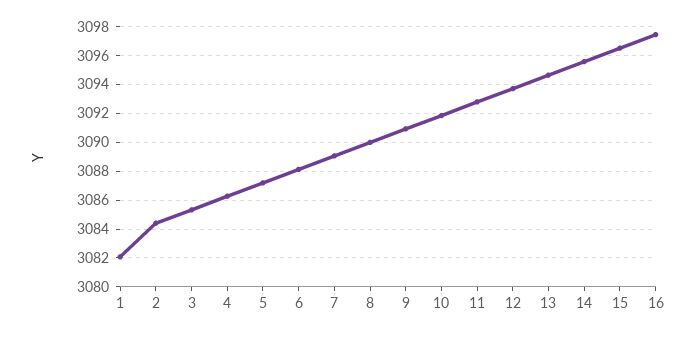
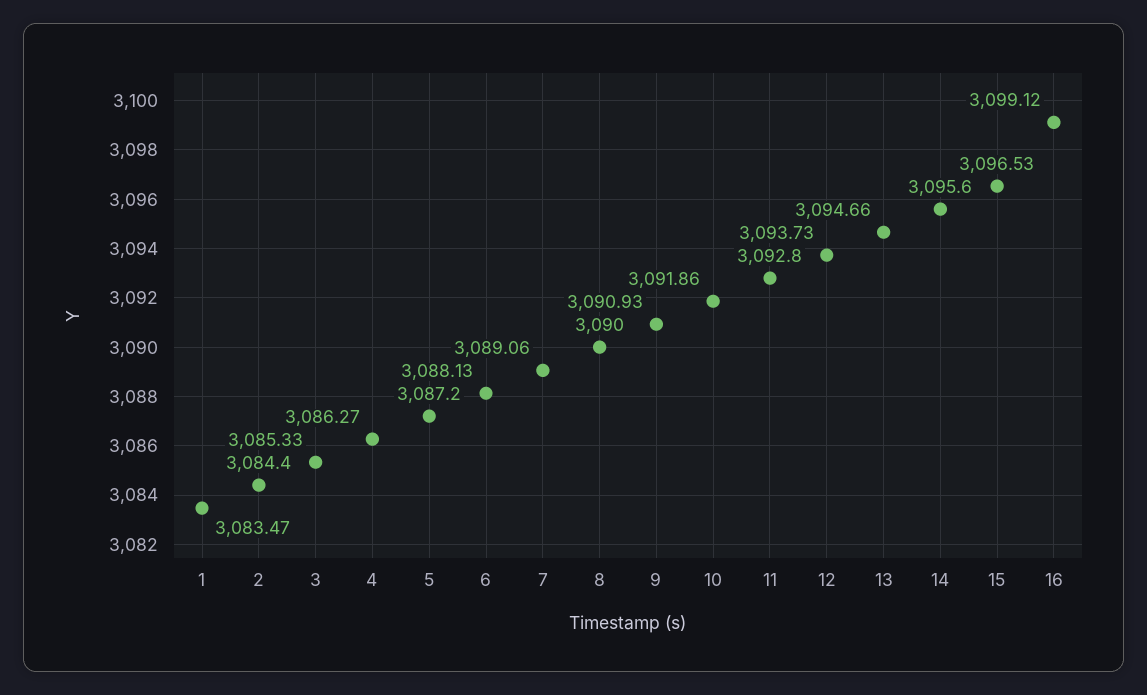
1: 3082 -> 3083.47
16: 3097.5 -> 3099.12

